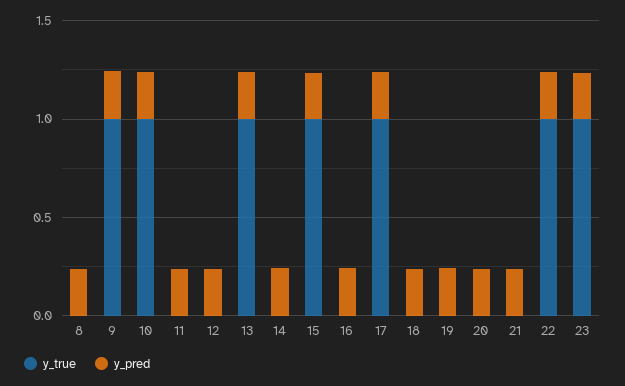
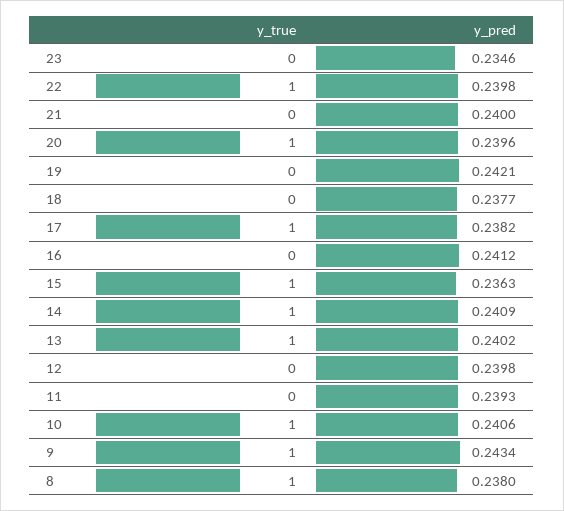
y_true, 8: 0 -> 1
y_true, 14: 0 -> 1
y_true, 20: 0 -> 1
y_true, 23: 1 -> 0

